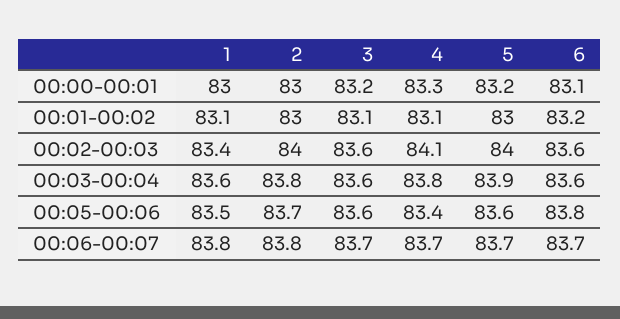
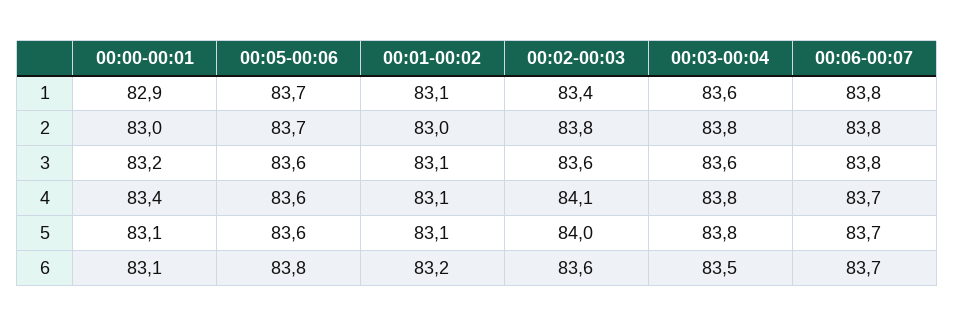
1, 00:00-00:01: 83 -> 82.9
4, 00:00-00:01: 83.3 -> 83.4
5, 00:00-00:01: 83.2 -> 83.1
5, 00:01-00:02: 83 -> 83.1
2, 00:02-00:03: 84 -> 83.8
5, 00:03-00:04: 83.9 -> 83.8
6, 00:03-00:04: 83.6 -> 83.5
1, 00:05-00:06: 83.5 -> 83.7
4, 00:05-00:06: 83.4 -> 83.6
3, 00:06-00:07: 83.7 -> 83.8

